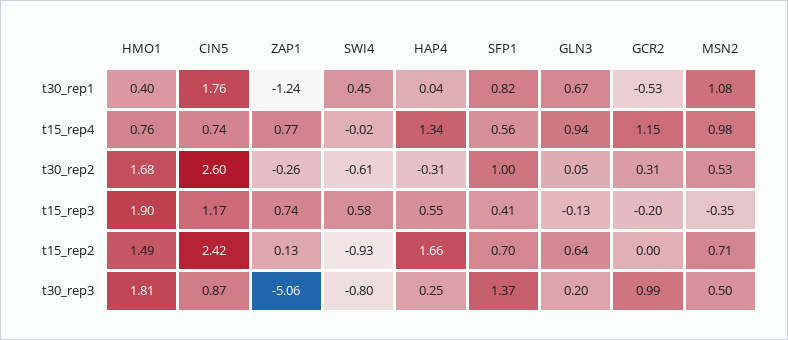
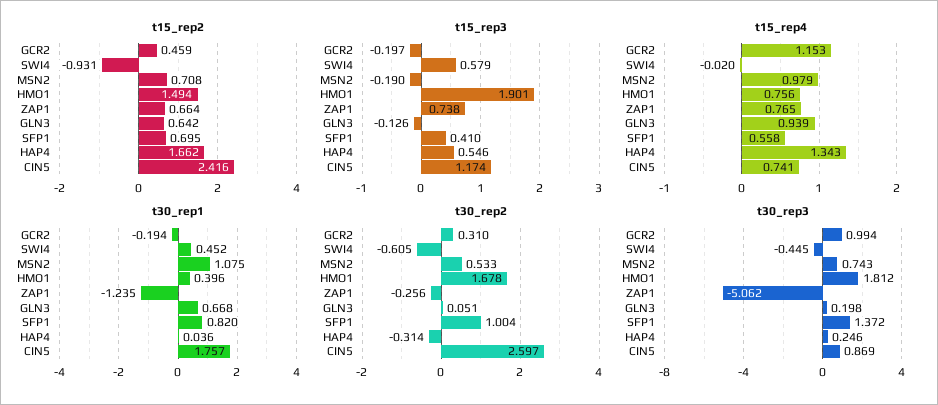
t30_rep1, GCR2: -0.53 -> -0.194
t15_rep3, MSN2: -0.35 -> -0.19
t15_rep2, ZAP1: 0.13 -> 0.664
t15_rep2, GCR2: 0 -> 0.459
t30_rep3, SWI4: -0.8 -> -0.445
t30_rep3, MSN2: 0.5 -> 0.743

